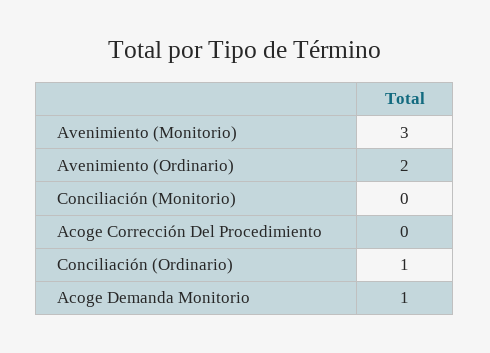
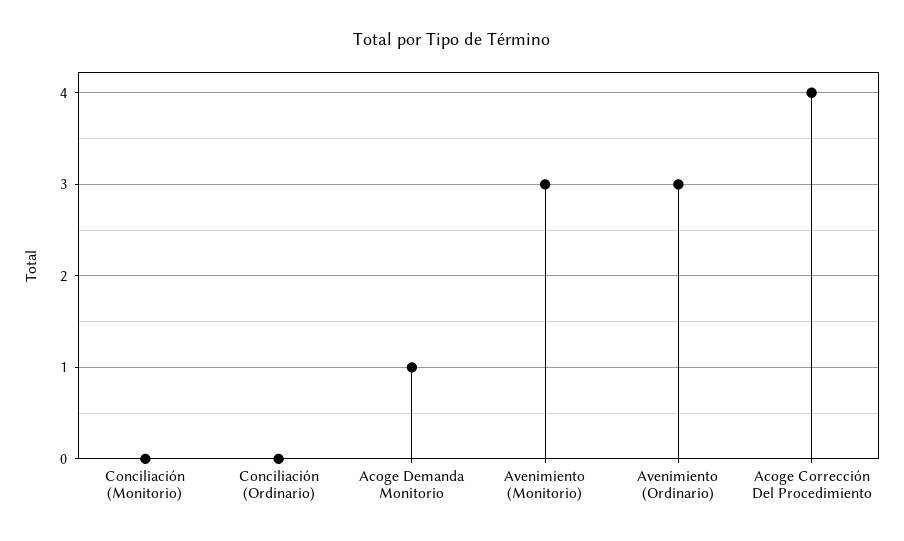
Avenimiento (Ordinario): 2 -> 3
Acoge Corrección Del Procedimiento: 0 -> 4
Conciliación (Ordinario): 1 -> 0

